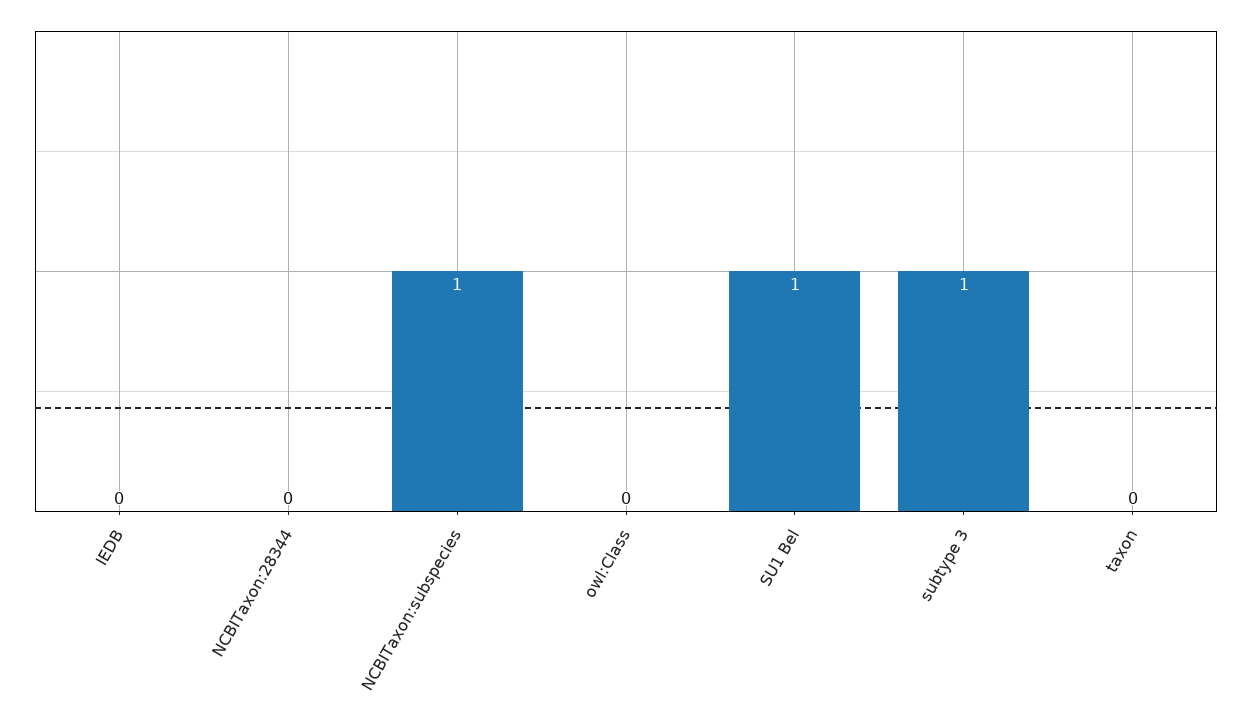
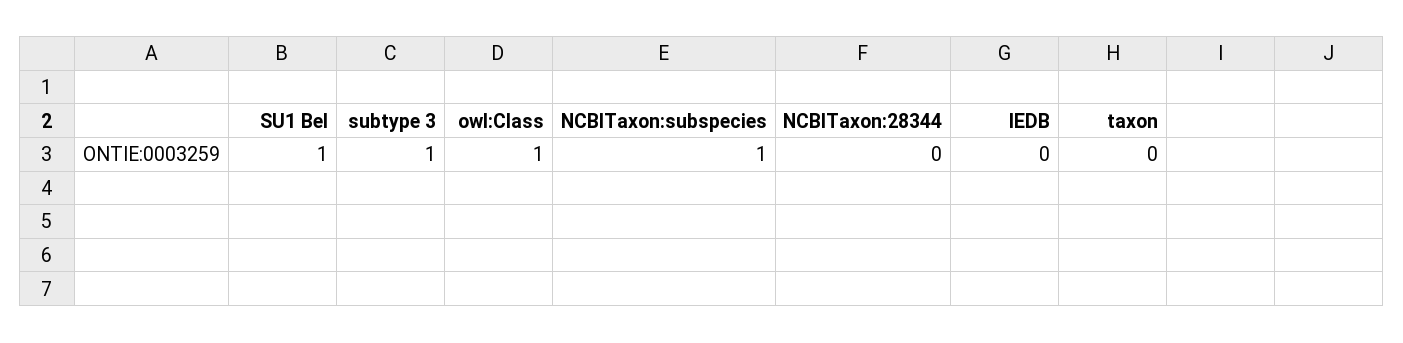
owl:Class: 0 -> 1

